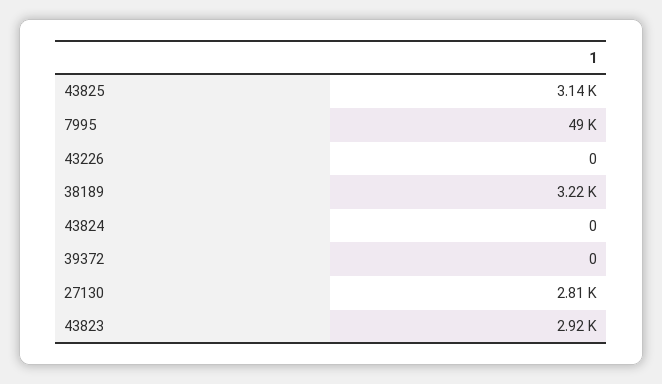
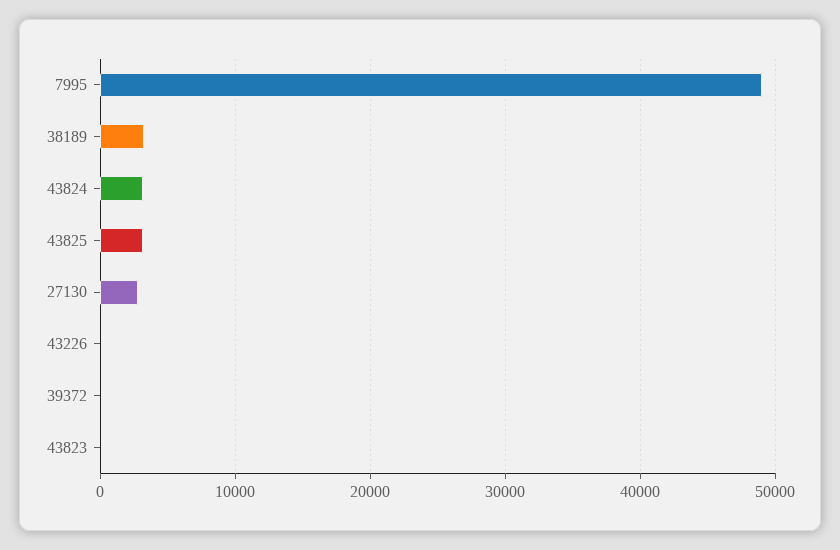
43824: 0 -> 3000
43823: 2920 -> 0

